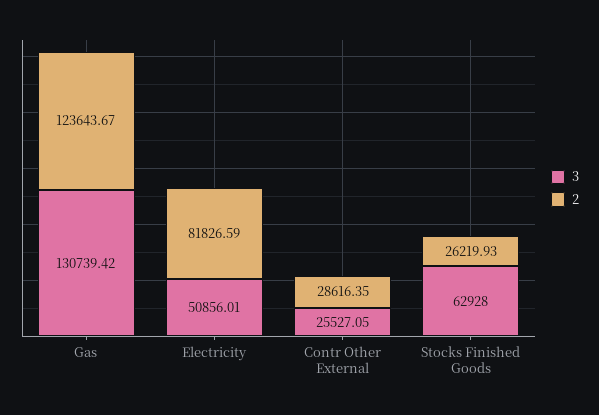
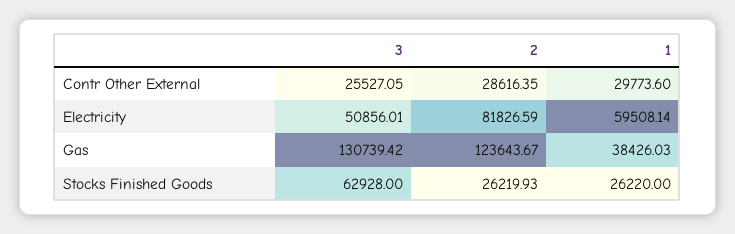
1, Contr Other External: none -> 29773.6
1, Electricity: none -> 59508.14
1, Gas: none -> 38426.03
1, Stocks Finished Goods: none -> 26220

